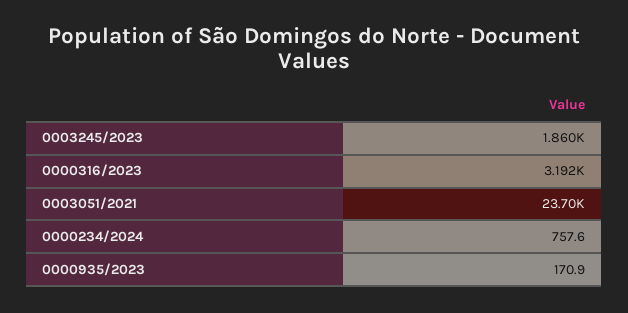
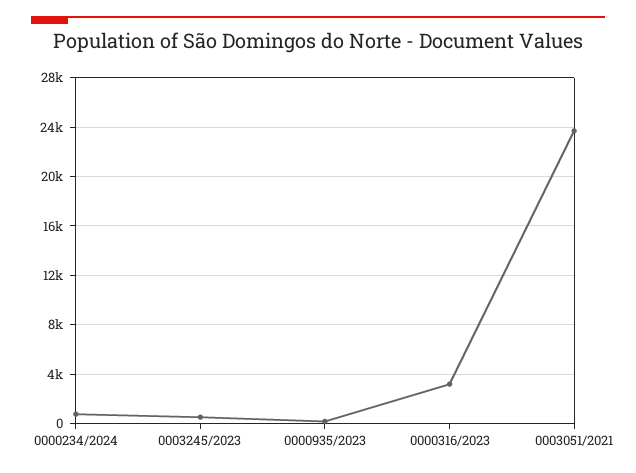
0003245/2023: 1860 -> 500

